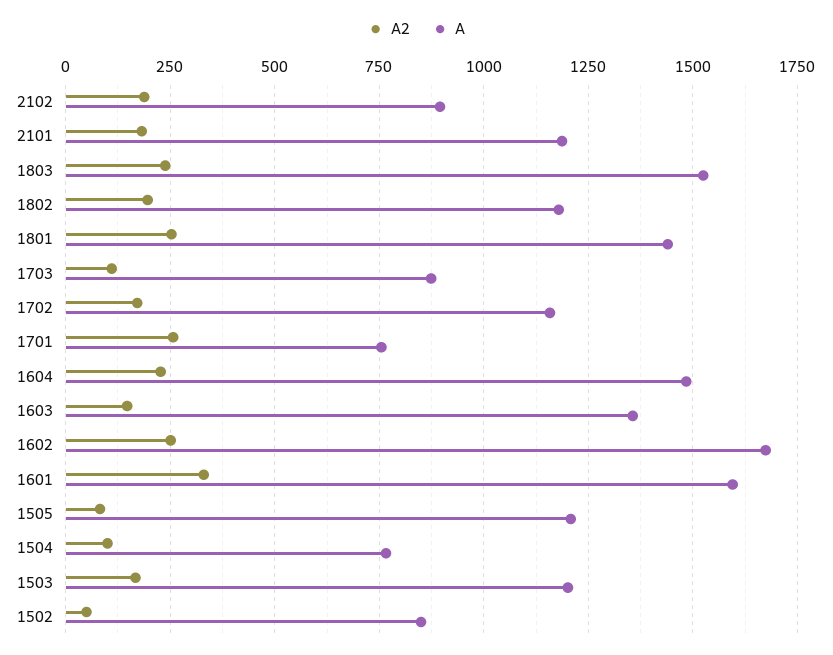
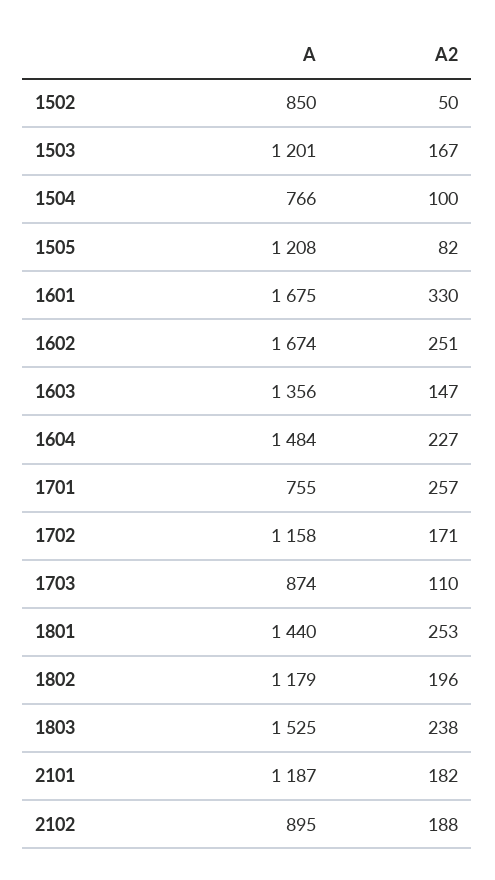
A, 1601: 1600 -> 1675

